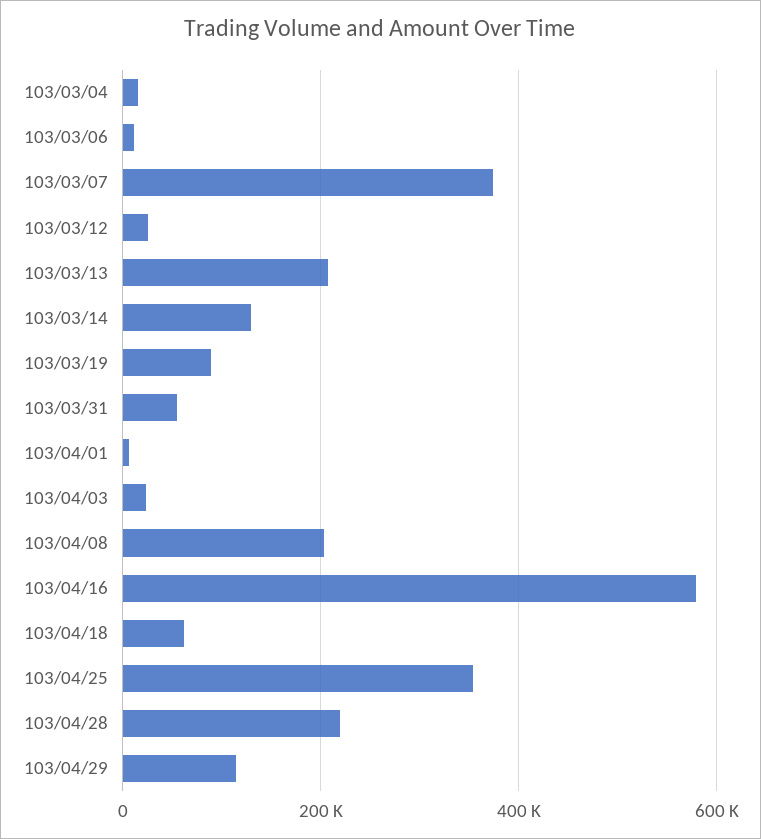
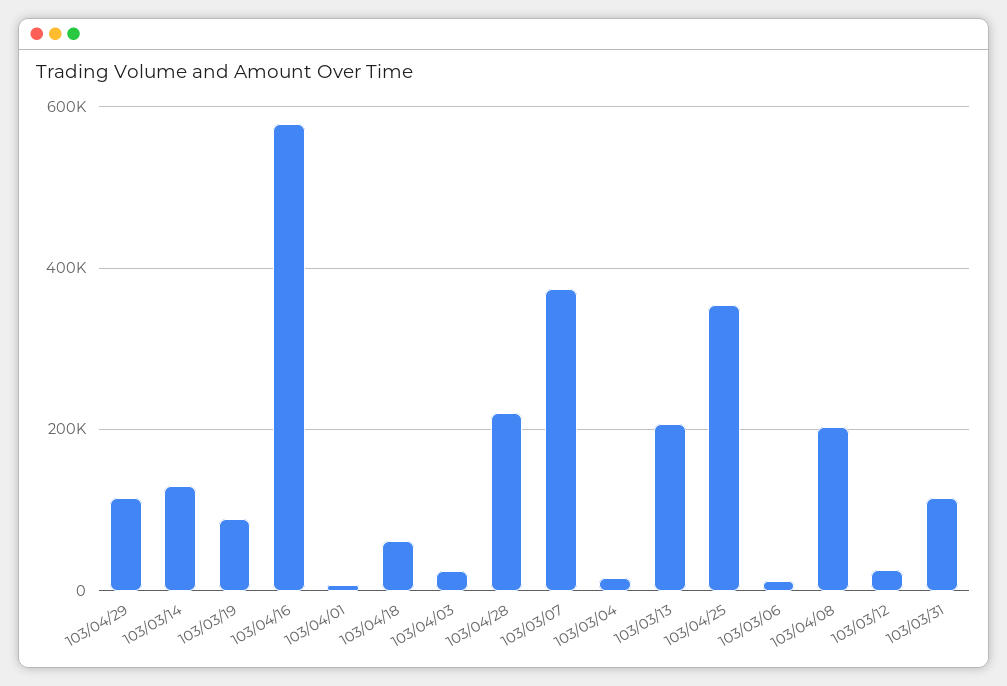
103/03/31: 60000 -> 120000

